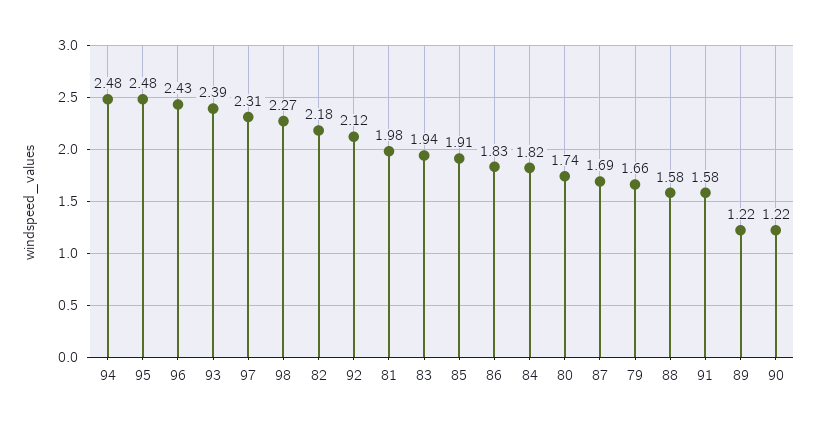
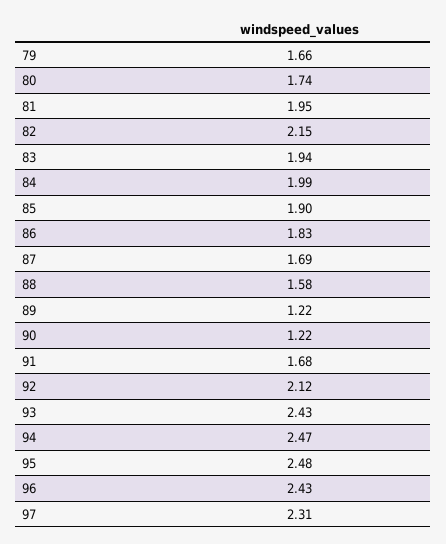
94: 2.48 -> 2.47
93: 2.39 -> 2.43
98: 2.27 -> none
82: 2.18 -> 2.15
81: 1.98 -> 1.95
85: 1.91 -> 1.9
84: 1.82 -> 1.99
91: 1.58 -> 1.68

